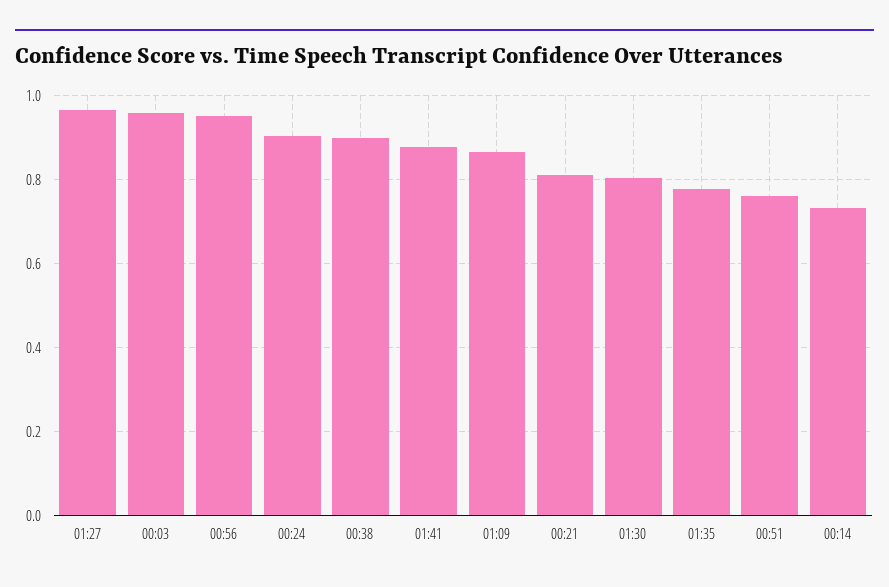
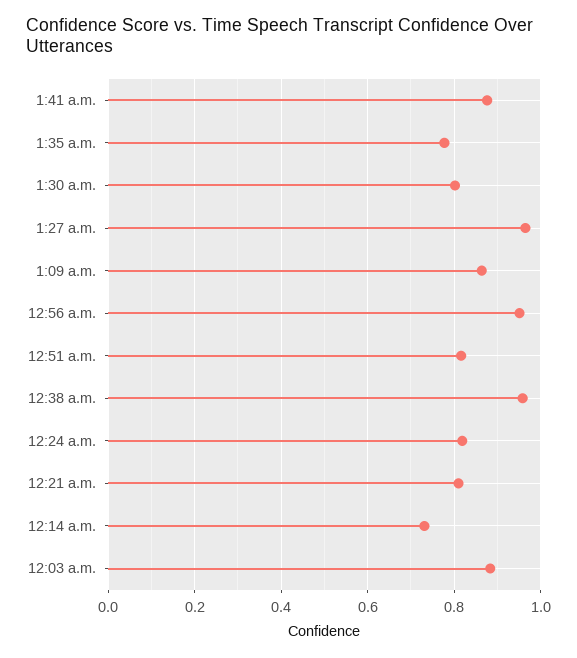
00:03: 0.96 -> 0.88
00:24: 0.9 -> 0.82
00:38: 0.9 -> 0.96
00:51: 0.76 -> 0.82

